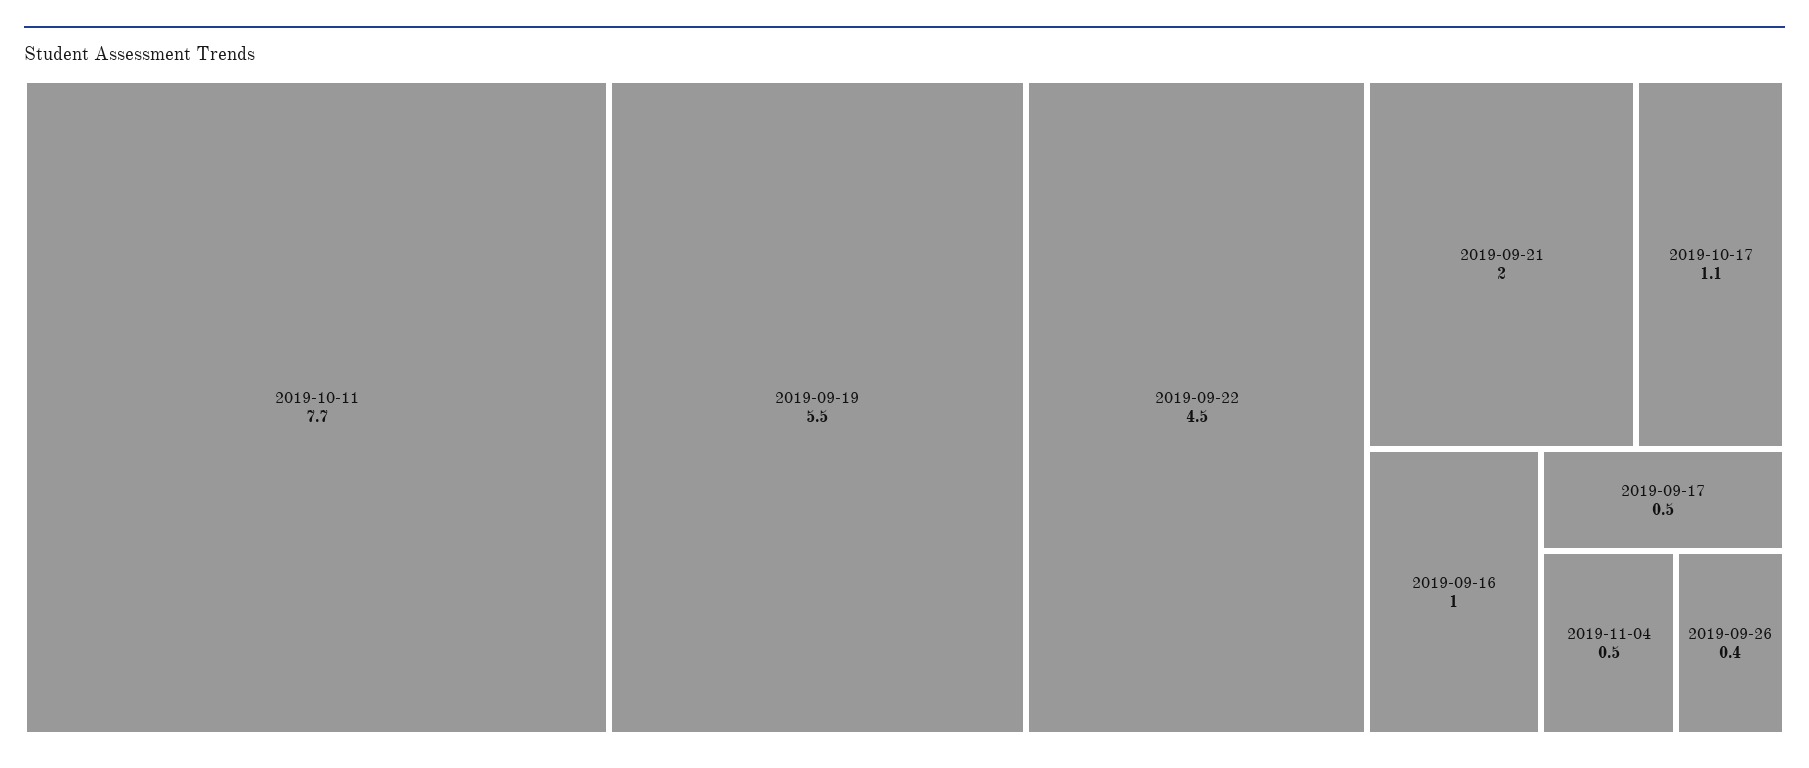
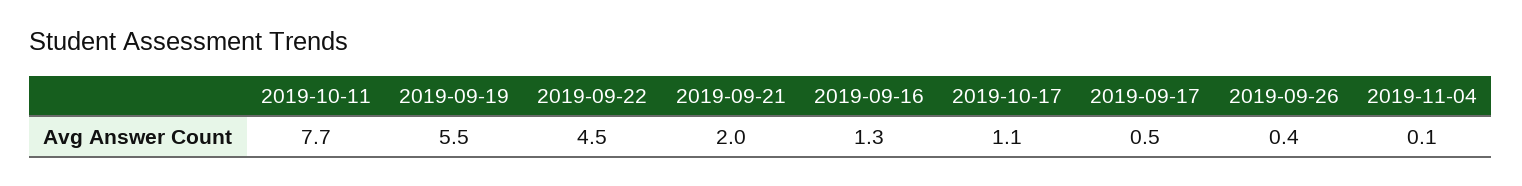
2019-09-16: 1 -> 1.3
2019-11-04: 0.5 -> 0.1

